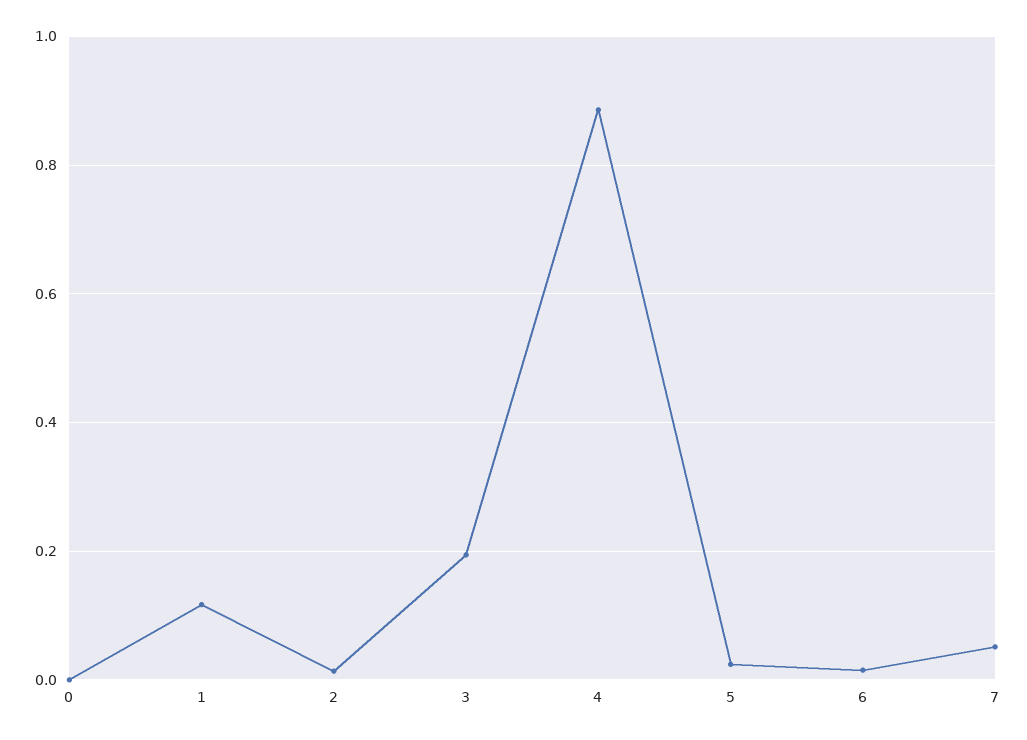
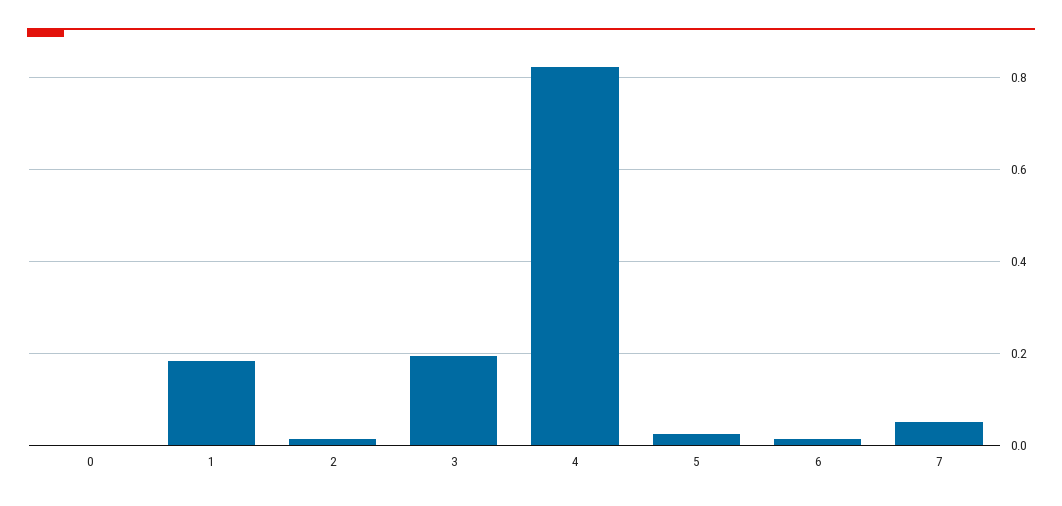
1: 0.12 -> 0.18
4: 0.88 -> 0.82

